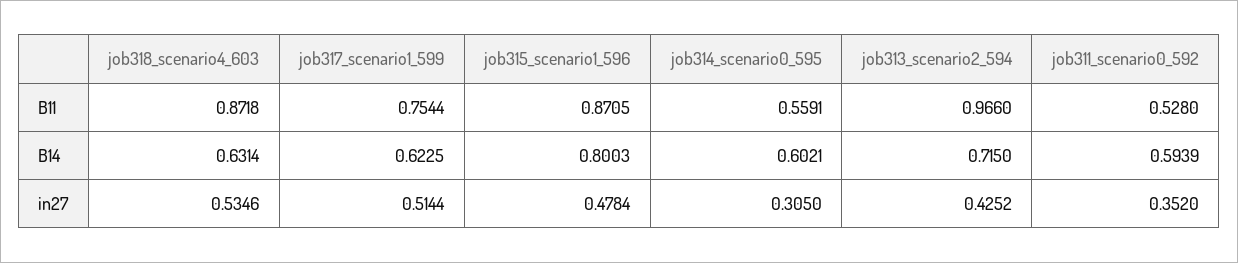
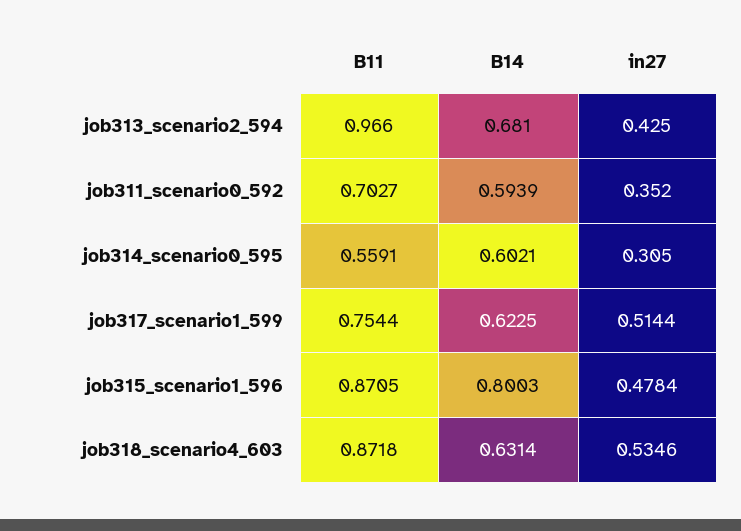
job311_scenario0_592, B11: 0.528 -> 0.7027
job313_scenario2_594, B14: 0.715 -> 0.681
job313_scenario2_594, in27: 0.4252 -> 0.425

